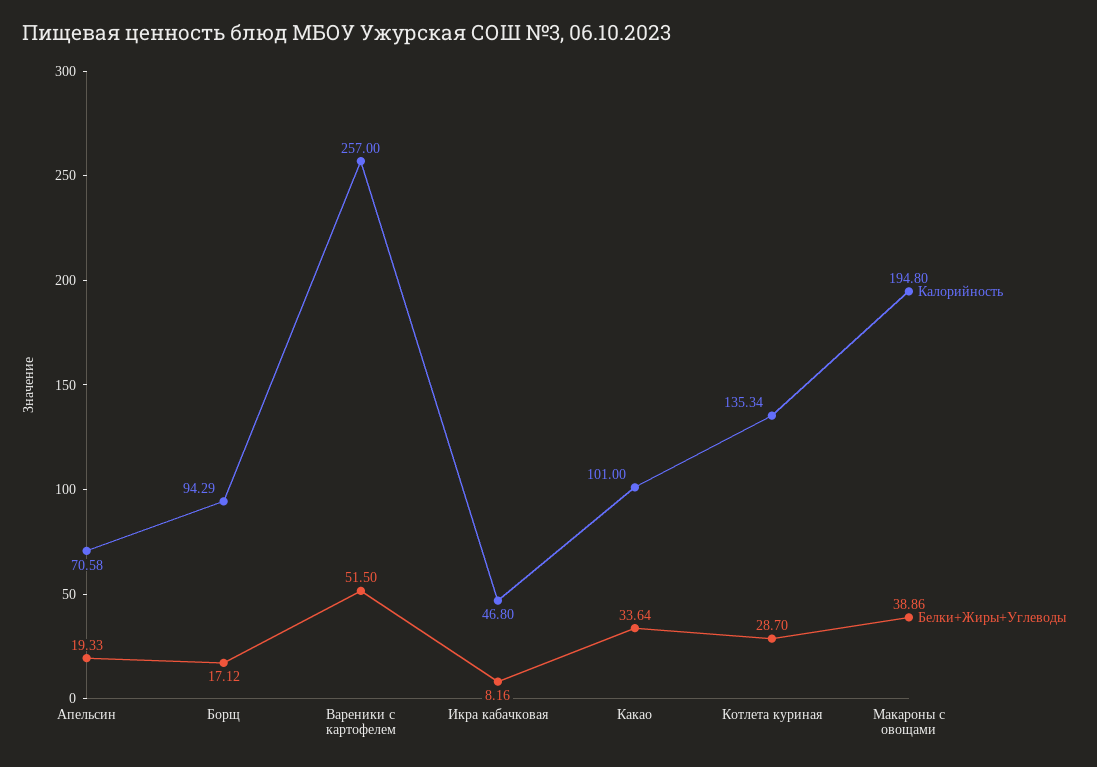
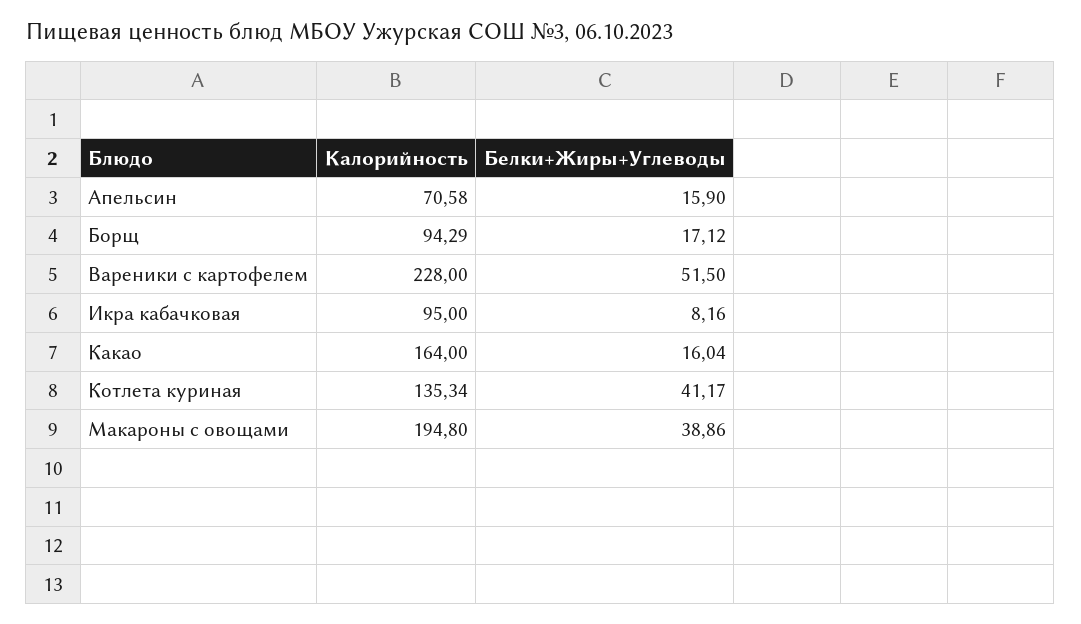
Белки+Жиры+Углеводы, Апельсин: 19.33 -> 15.9
Калорийность, Вареники с картофелем: 257 -> 228
Калорийность, Икра кабачковая: 46.8 -> 95
Калорийность, Какао: 101 -> 164
Белки+Жиры+Углеводы, Какао: 33.64 -> 16.04
Белки+Жиры+Углеводы, Котлета куриная: 28.7 -> 41.17

